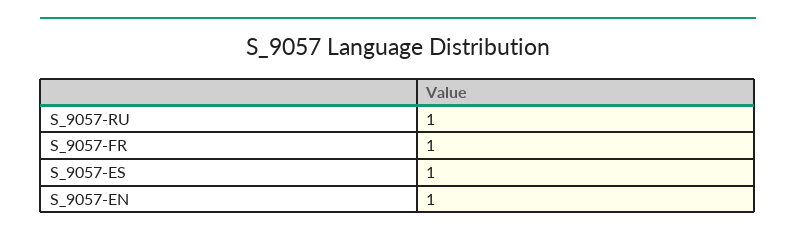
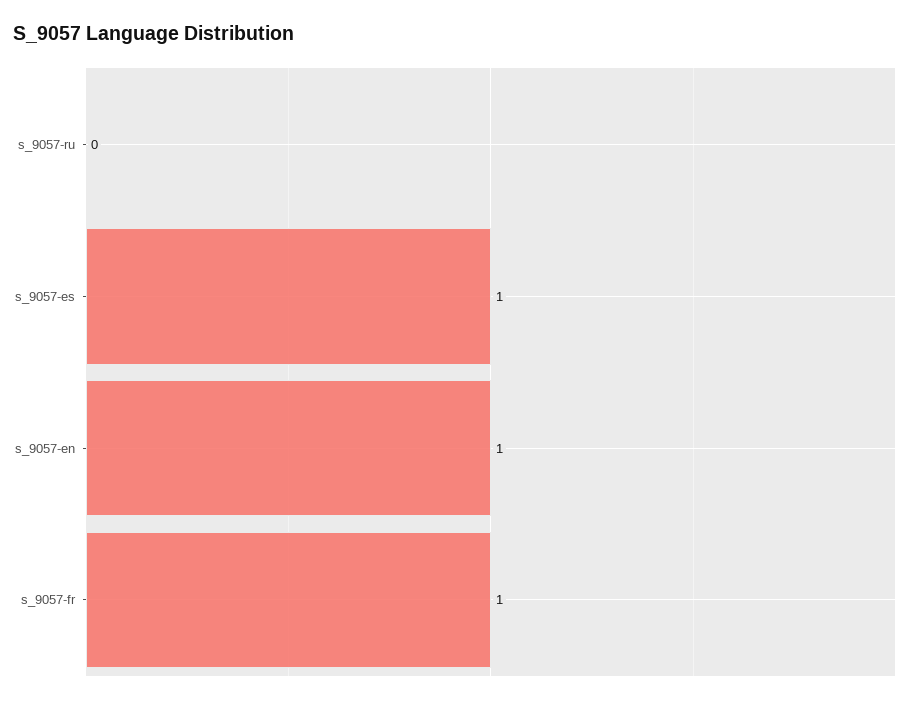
S_9057-RU: 1 -> 0

